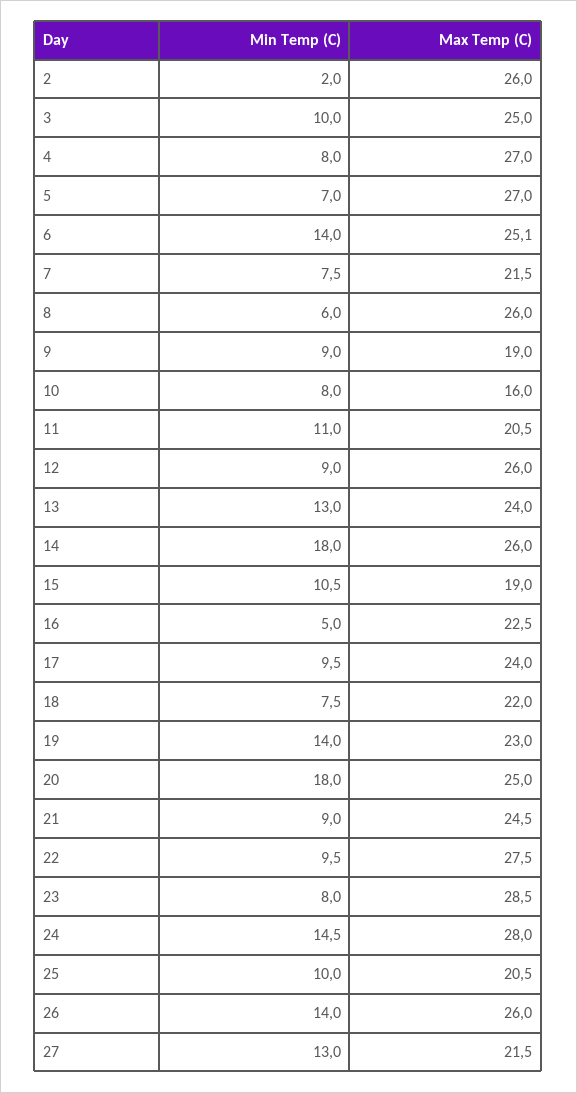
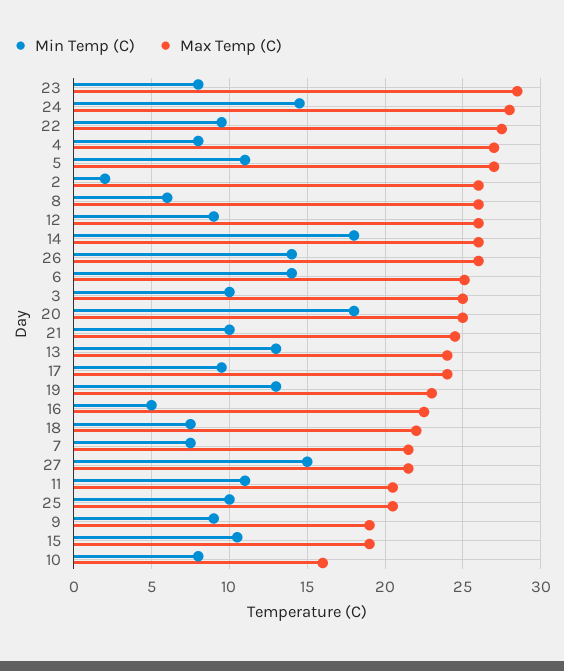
Min Temp (C), 5: 7 -> 11
Min Temp (C), 19: 14 -> 13
Min Temp (C), 21: 9 -> 10
Min Temp (C), 27: 13 -> 15

